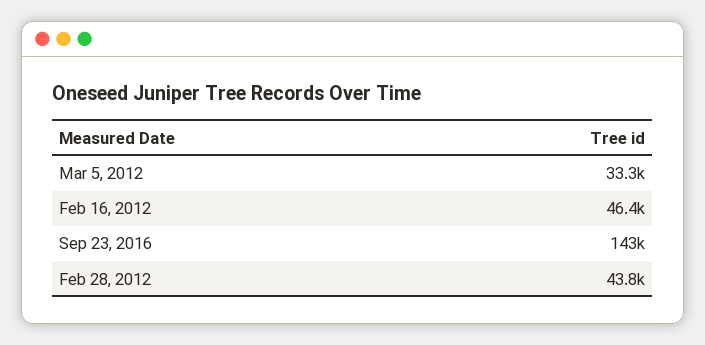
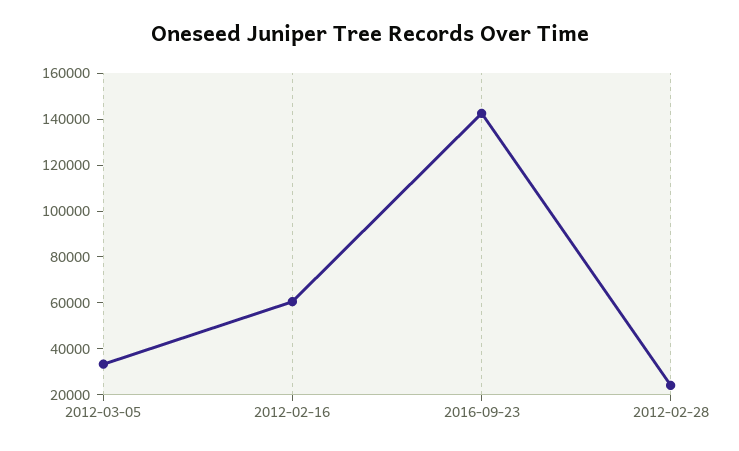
Feb 16, 2012: 46400 -> 60000
Feb 28, 2012: 43800 -> 25000

